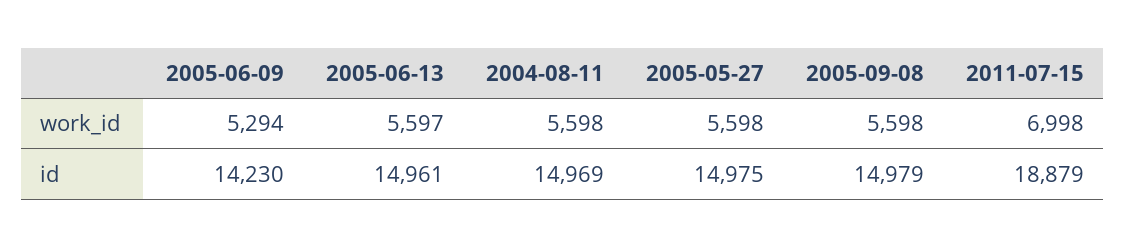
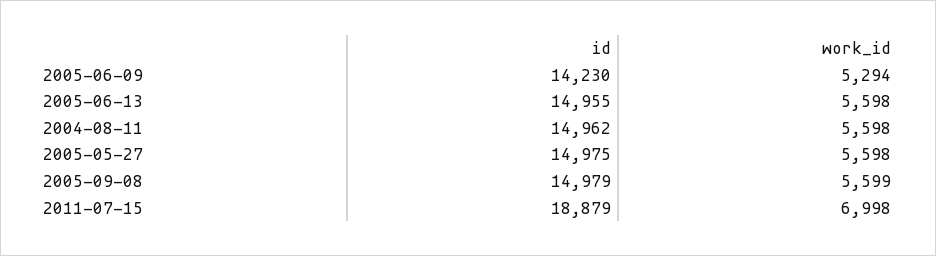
2005-06-13, work_id: 5597 -> 5598
2005-09-08, work_id: 5598 -> 5599
2005-06-13, id: 14961 -> 14955
2004-08-11, id: 14969 -> 14962

